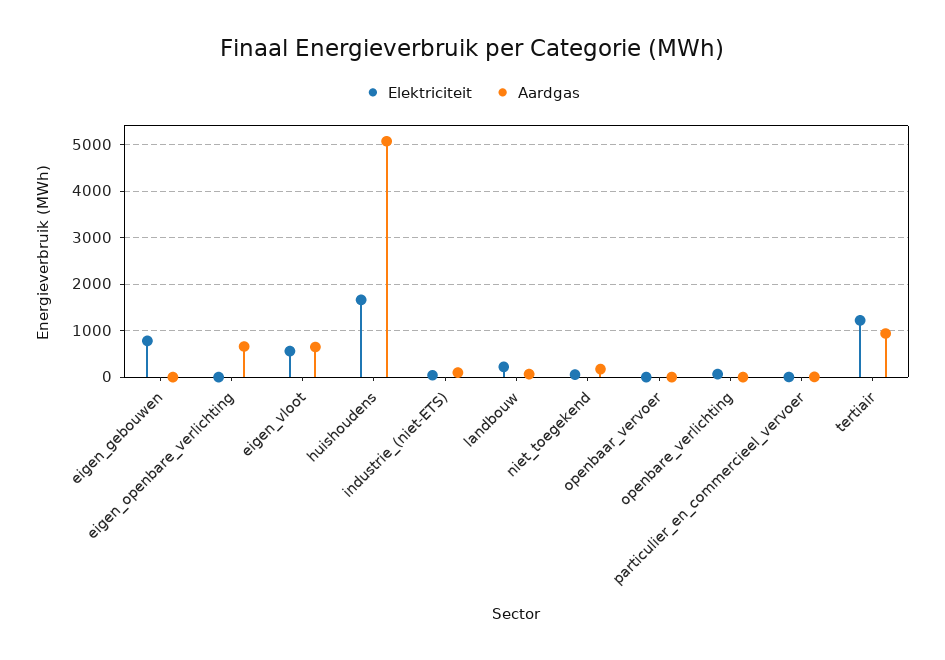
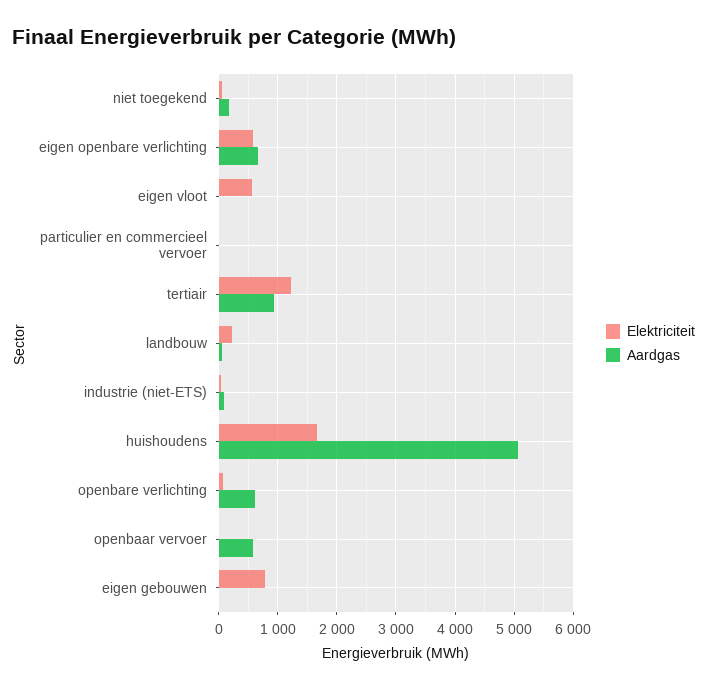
Elektriciteit, eigen_openbare_verlichting: 0 -> 600
Aardgas, eigen_vloot: 600 -> 0
Aardgas, openbaar_vervoer: 0 -> 600
Aardgas, openbare_verlichting: 0 -> 600

